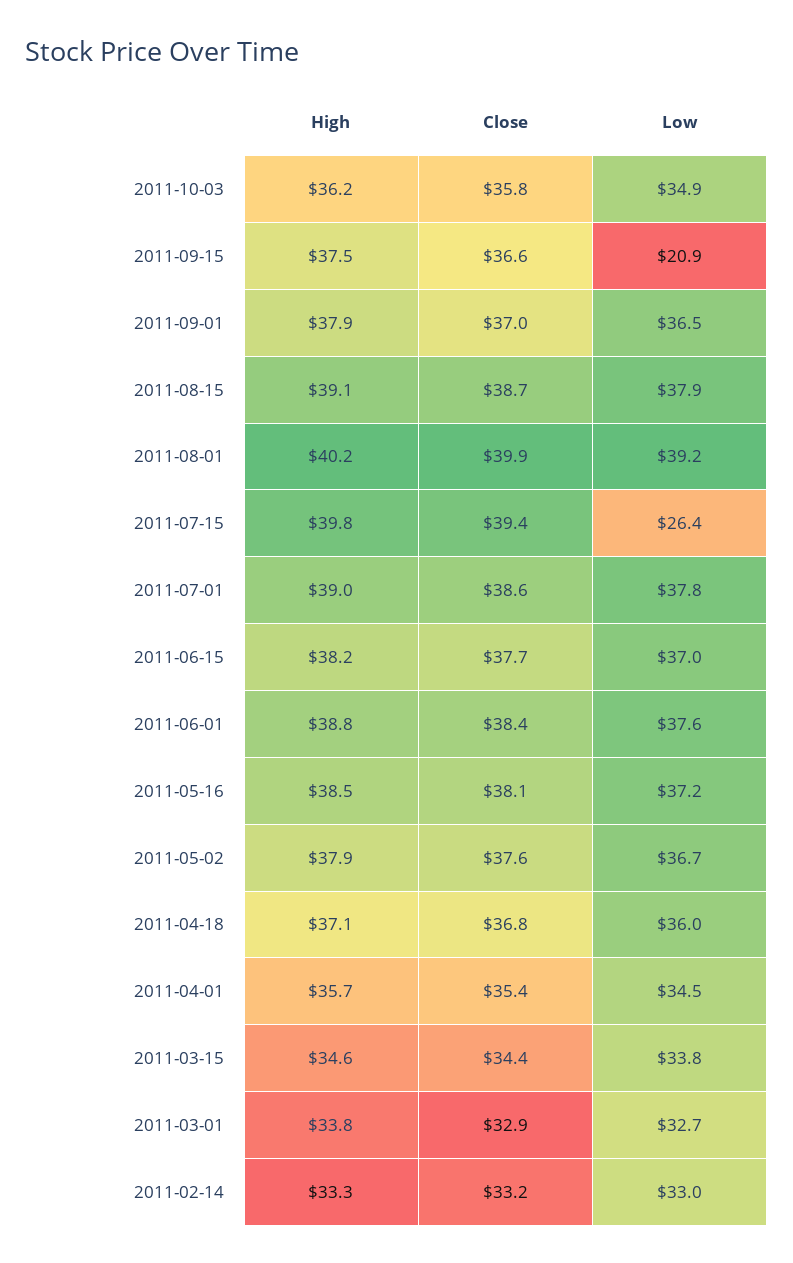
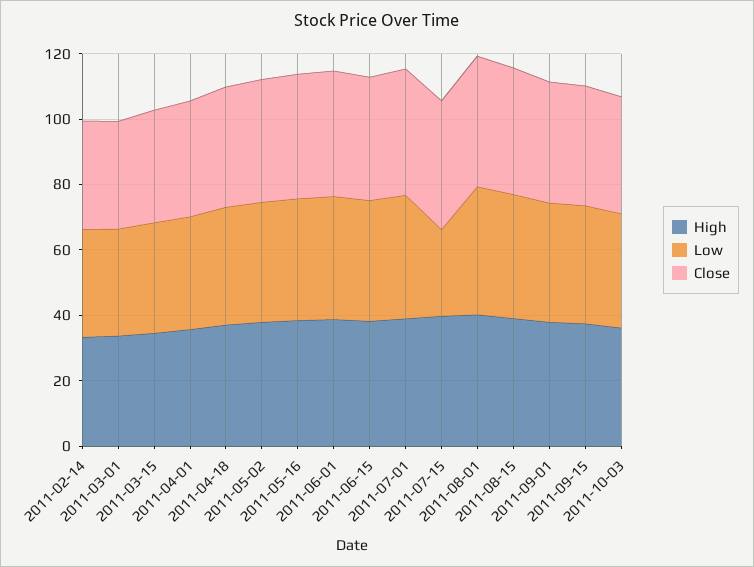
Low, 2011-09-15: 20.9 -> 35

